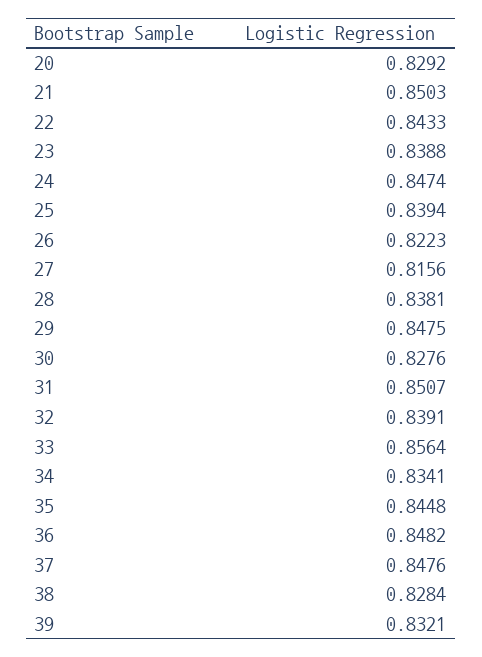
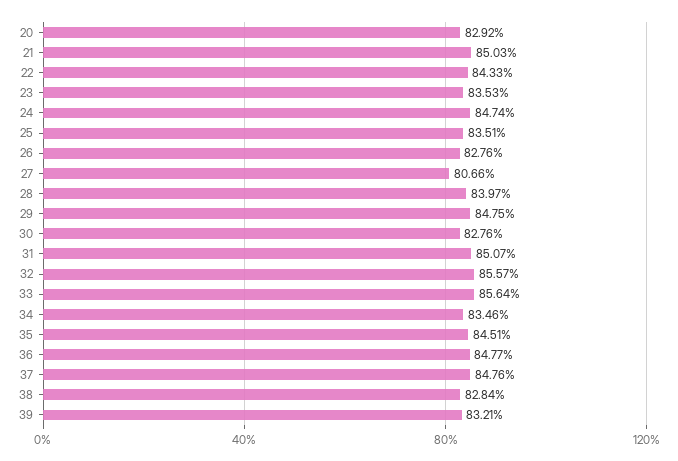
23: 0.8388 -> 0.8353
25: 0.8394 -> 0.8351
26: 0.8223 -> 0.8276
27: 0.8156 -> 0.8066
28: 0.8381 -> 0.8397
32: 0.8391 -> 0.8557
34: 0.8341 -> 0.8346
35: 0.8448 -> 0.8451
36: 0.8482 -> 0.8477

